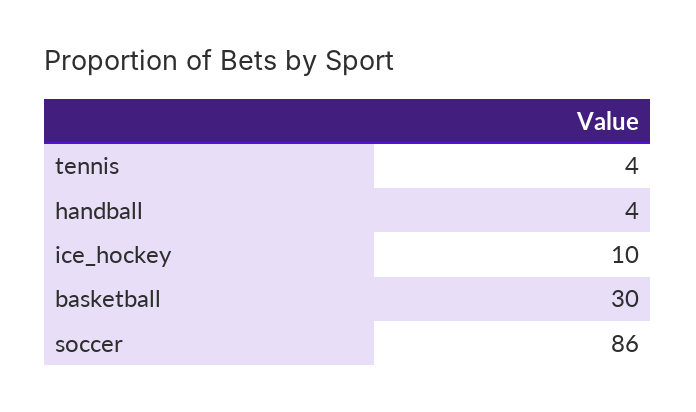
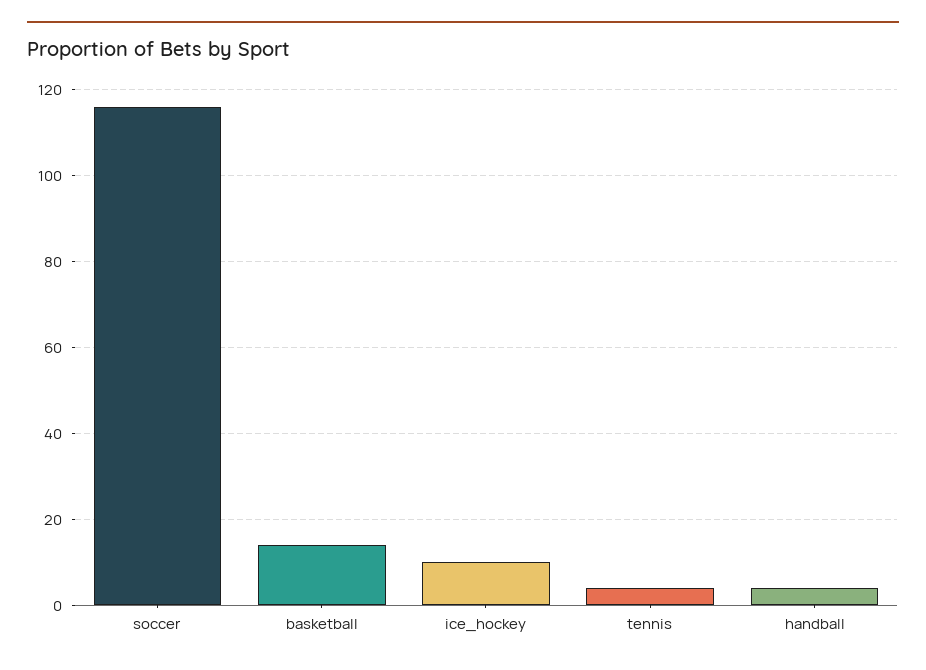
basketball: 30 -> 15
soccer: 86 -> 115

